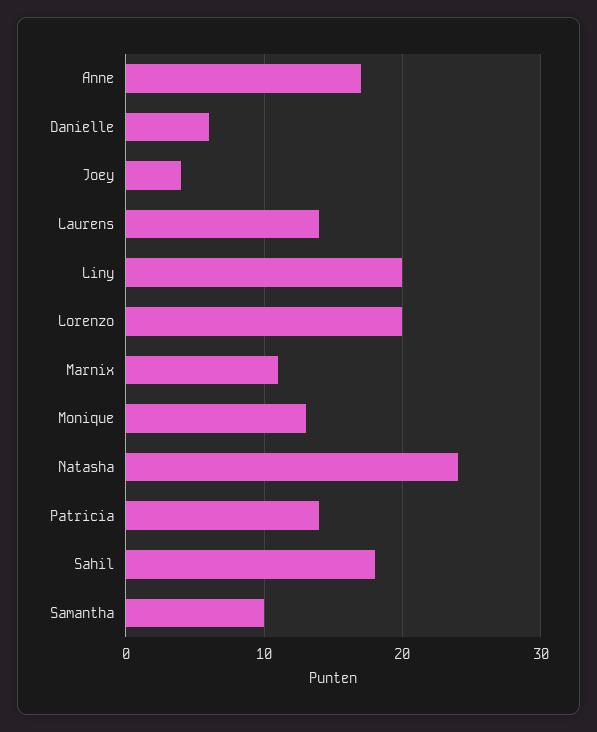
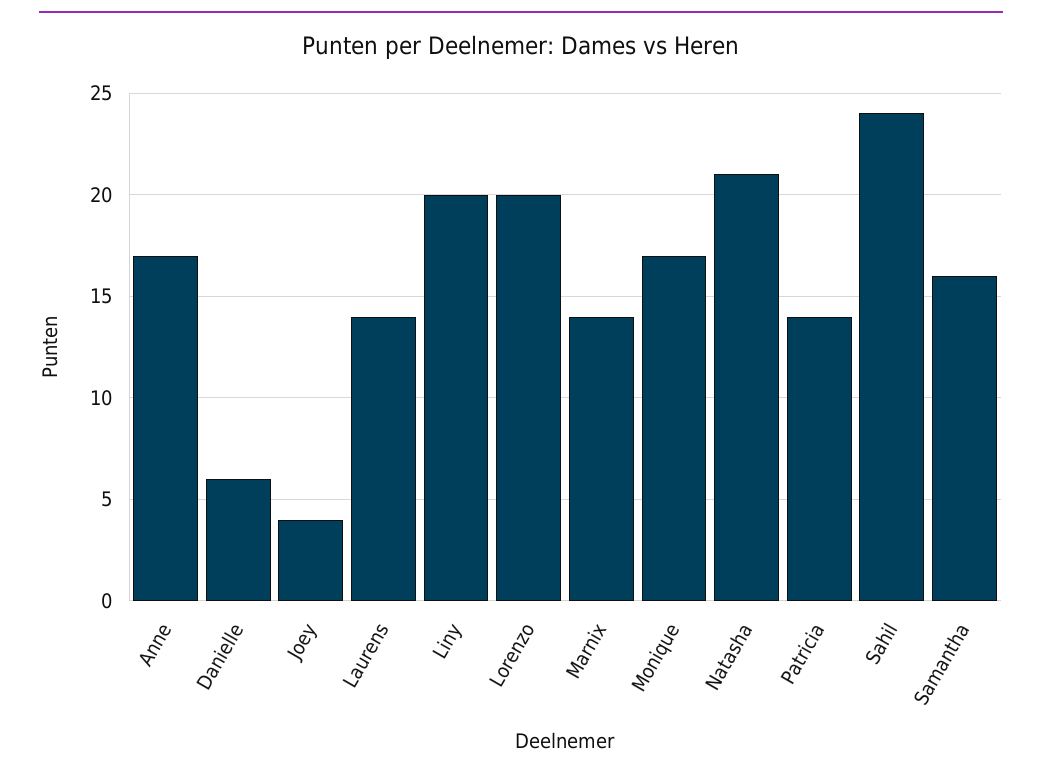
Marnix: 11 -> 14
Monique: 13 -> 17
Natasha: 24 -> 21
Sahil: 18 -> 24
Samantha: 10 -> 16

